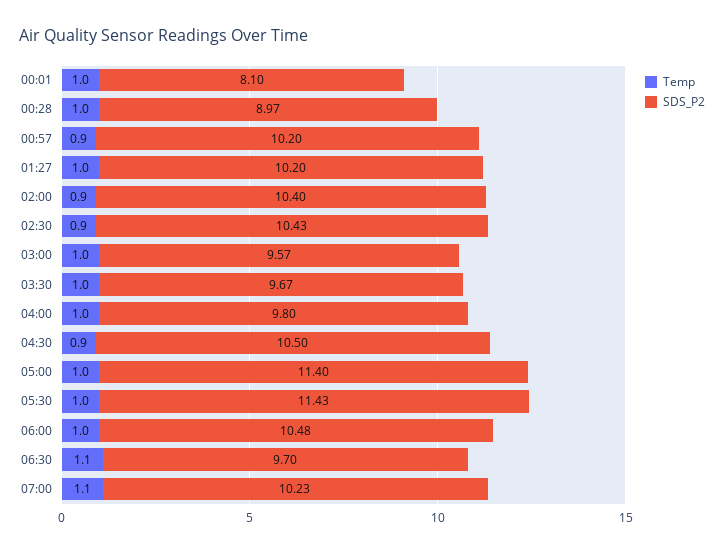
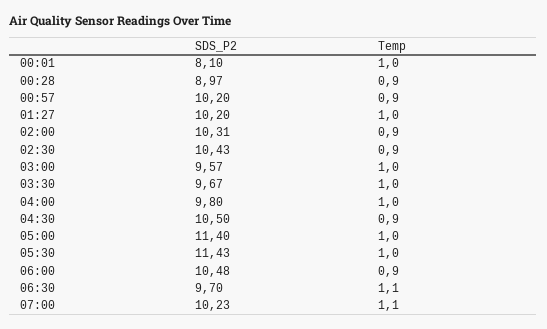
Temp, 00:28: 1 -> 0.9
SDS_P2, 02:00: 10.4 -> 10.31
Temp, 06:00: 1 -> 0.9

